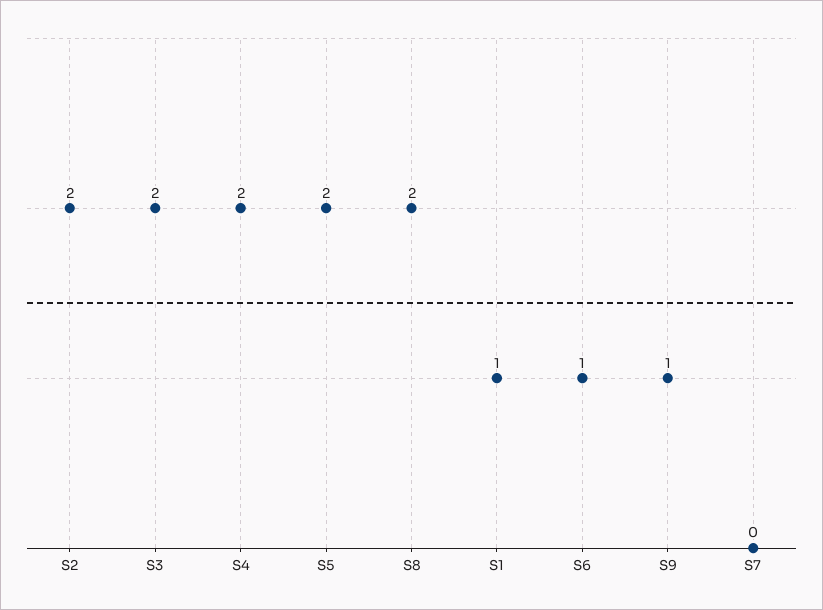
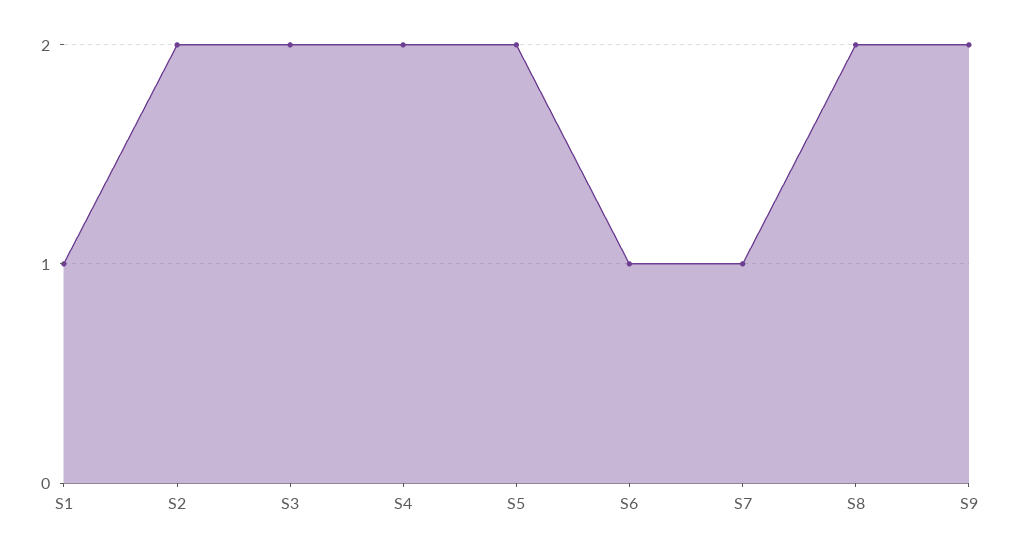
S9: 1 -> 2
S7: 0 -> 1

